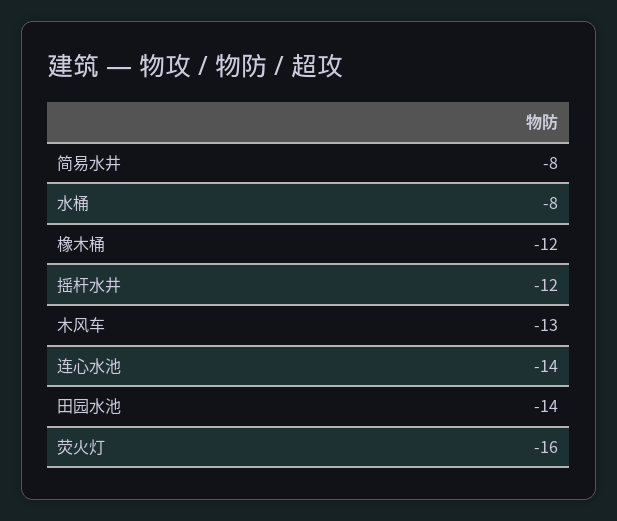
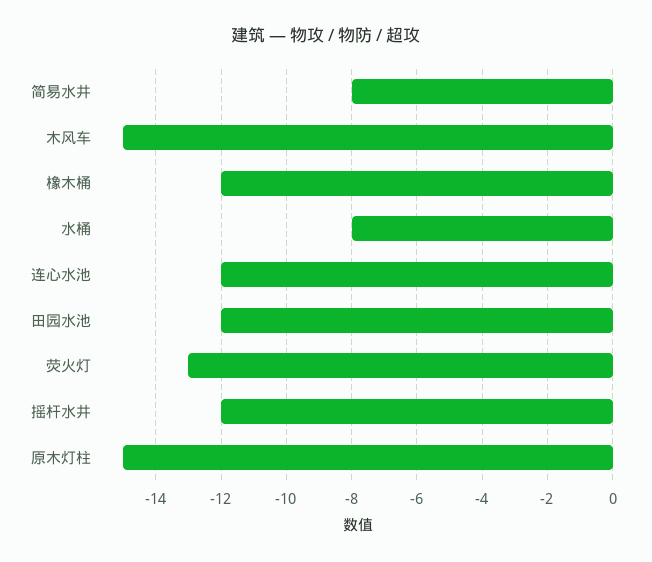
木风车: -13 -> -15
连心水池: -14 -> -12
田园水池: -14 -> -12
荧火灯: -16 -> -13
原木灯柱: none -> -15

